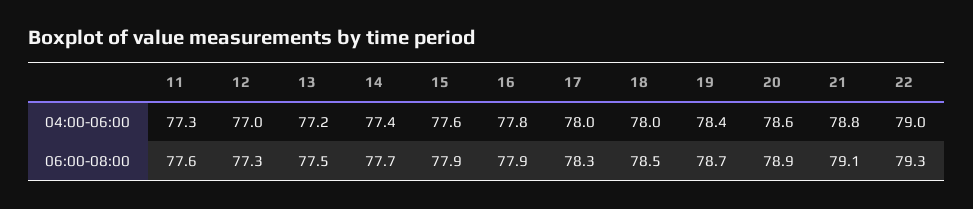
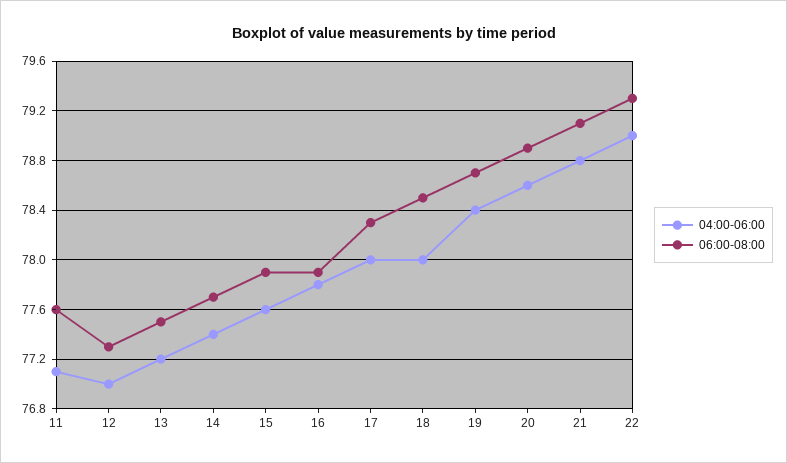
04:00-06:00, 11: 77.3 -> 77.1

